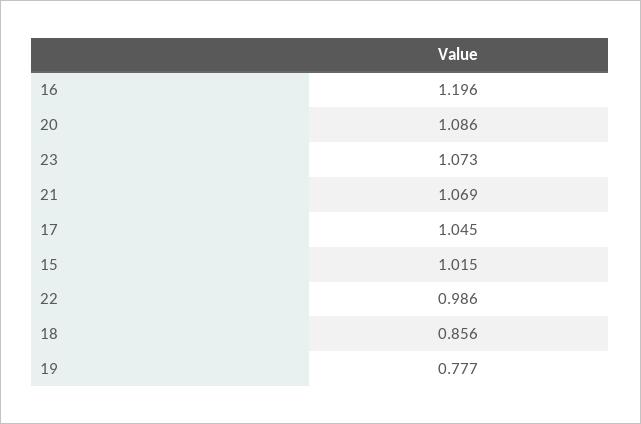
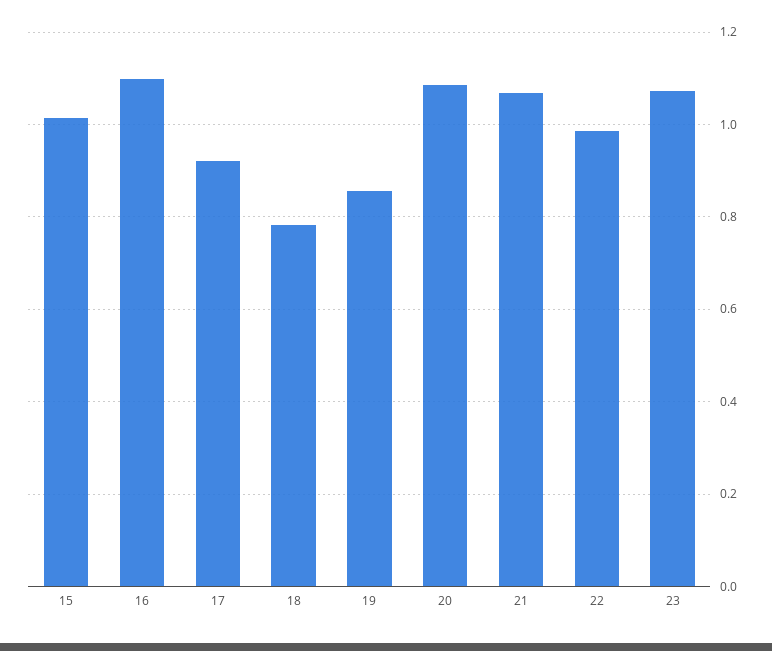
16: 1.196 -> 1.1
17: 1.045 -> 0.92
18: 0.856 -> 0.78
19: 0.777 -> 0.86

